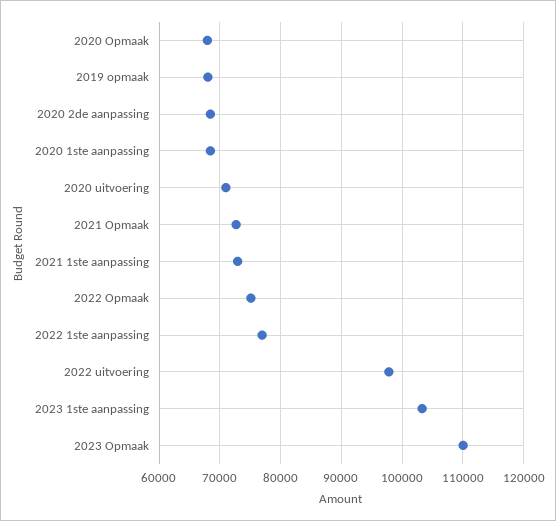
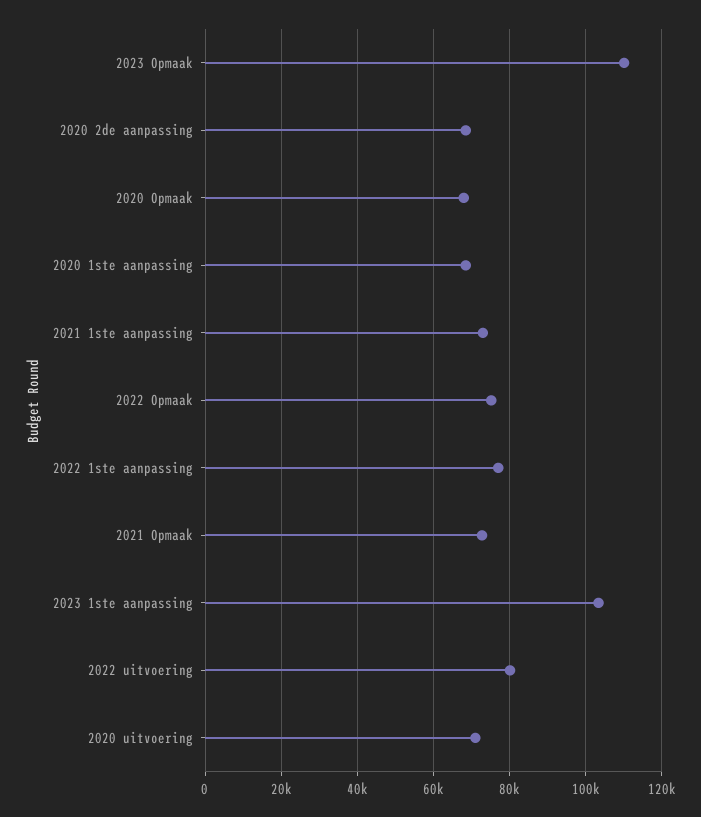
2019 opmaak: 68000 -> none
2022 uitvoering: 98000 -> 80000

